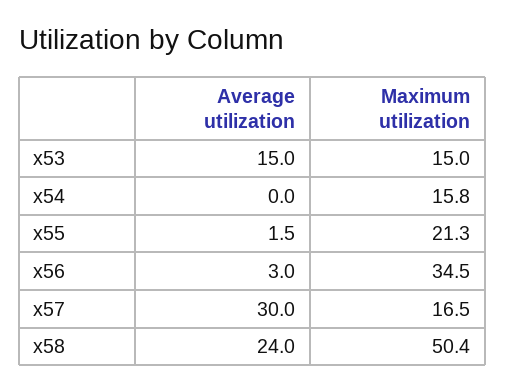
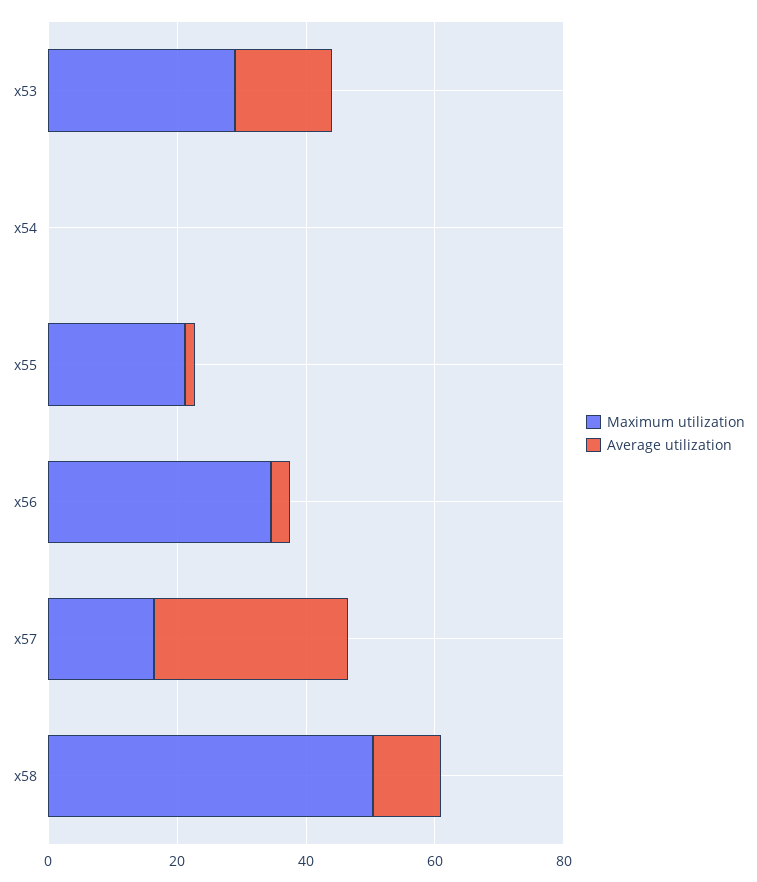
Maximum utilization, x53: 15 -> 30
Maximum utilization, x54: 15.8 -> 0
Average utilization, x58: 24 -> 10

